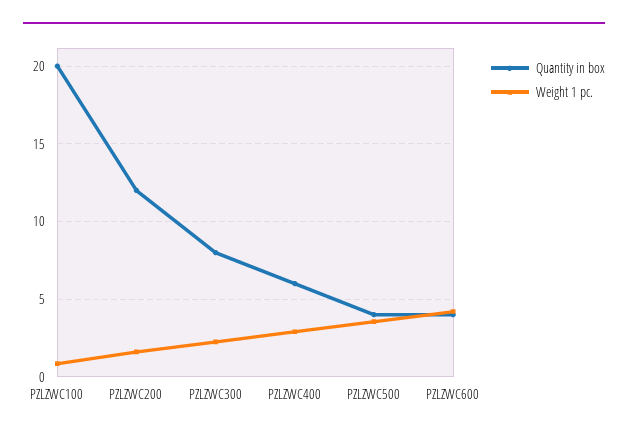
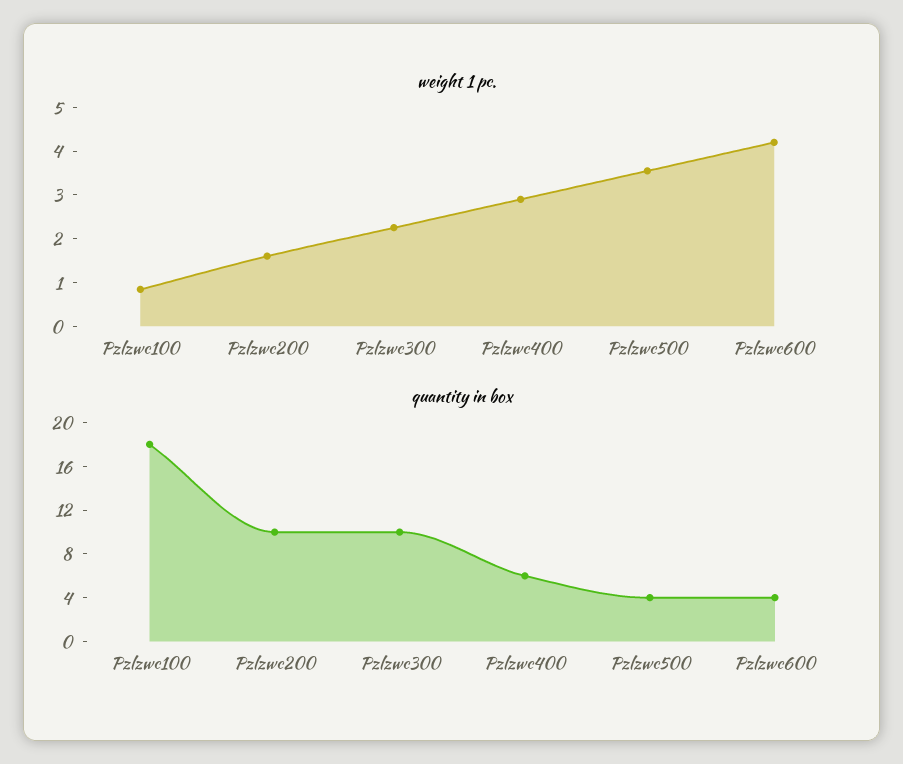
Quantity in box, PZLZWC100: 20 -> 18
Quantity in box, PZLZWC200: 12 -> 10
Quantity in box, PZLZWC300: 8 -> 10

